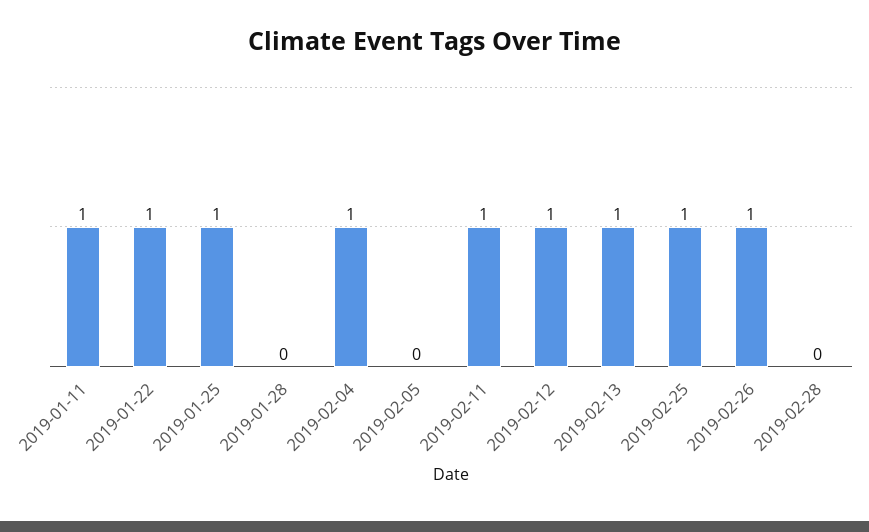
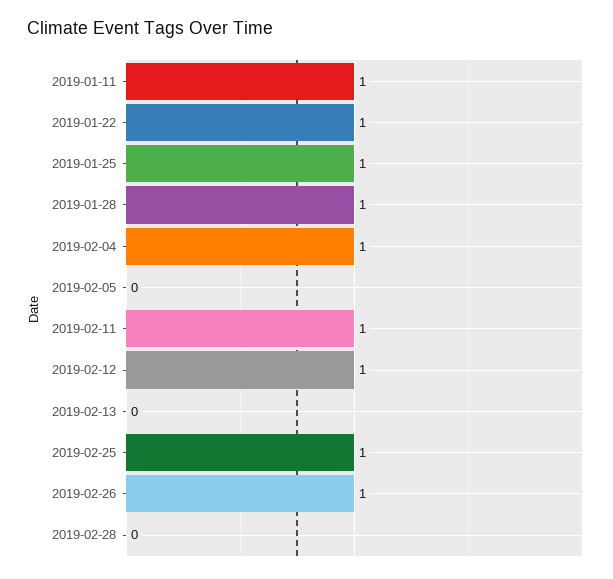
2019-01-28: 0 -> 1
2019-02-13: 1 -> 0

